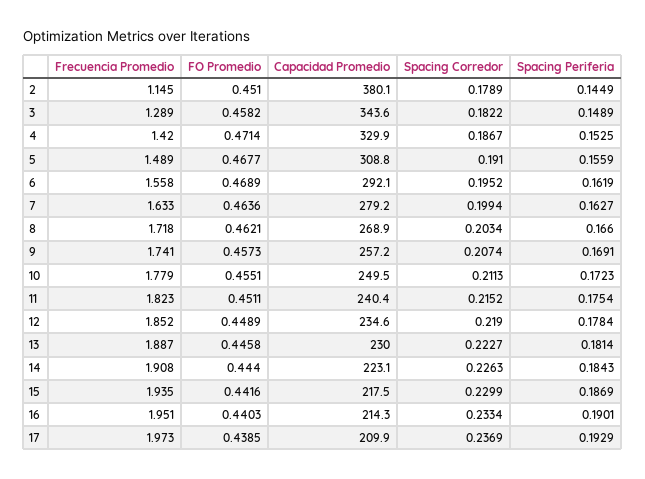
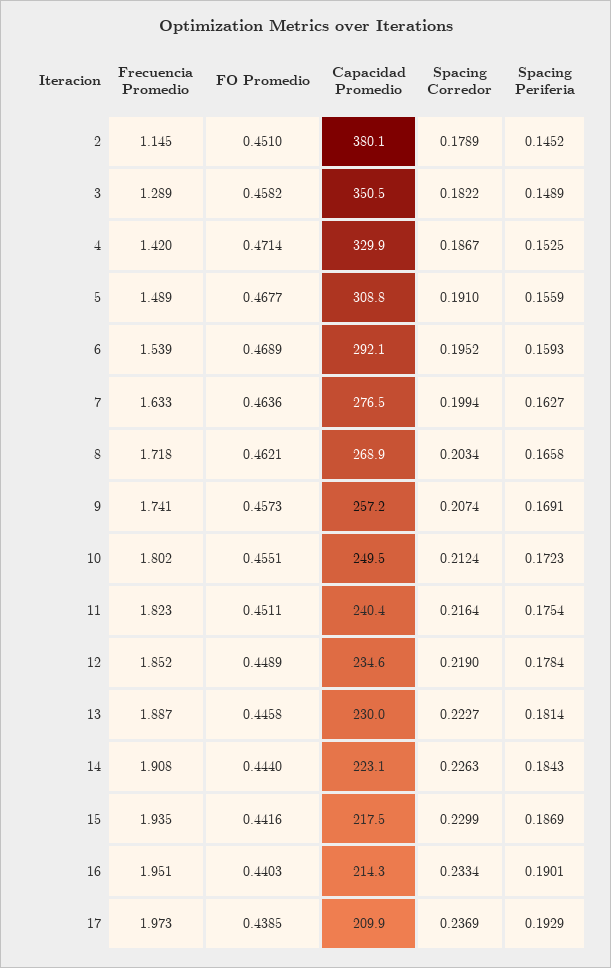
Spacing Periferia, 2: 0.1449 -> 0.1452
Capacidad Promedio, 3: 343.6 -> 350.5
Frecuencia Promedio, 6: 1.558 -> 1.539
Spacing Periferia, 6: 0.1619 -> 0.1593
Capacidad Promedio, 7: 279.2 -> 276.5
Spacing Periferia, 8: 0.166 -> 0.1658
Frecuencia Promedio, 10: 1.779 -> 1.802
Spacing Corredor, 10: 0.2113 -> 0.2124
Spacing Corredor, 11: 0.2152 -> 0.2164

